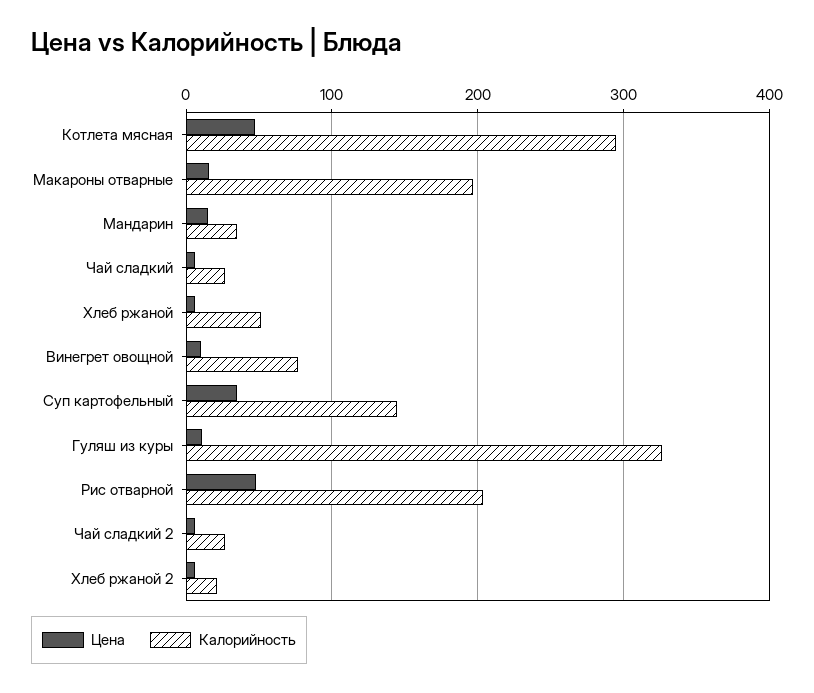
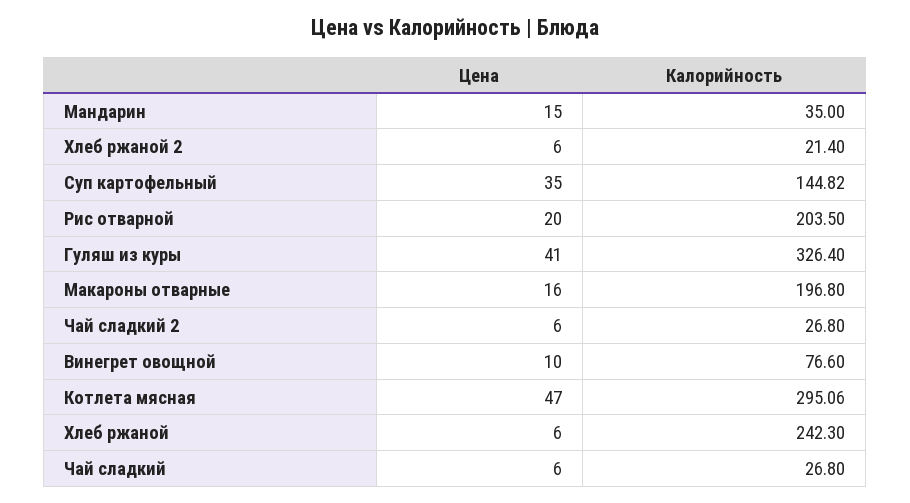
Калорийность, Хлеб ржаной: 50 -> 242.3
Цена, Гуляш из куры: 10 -> 41
Цена, Рис отварной: 50 -> 20

